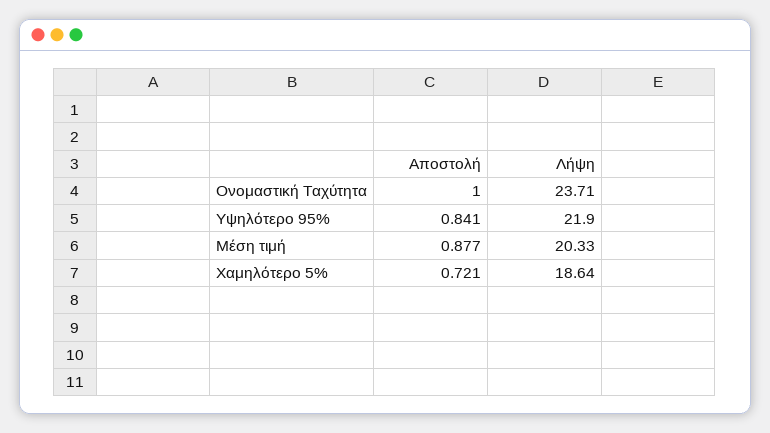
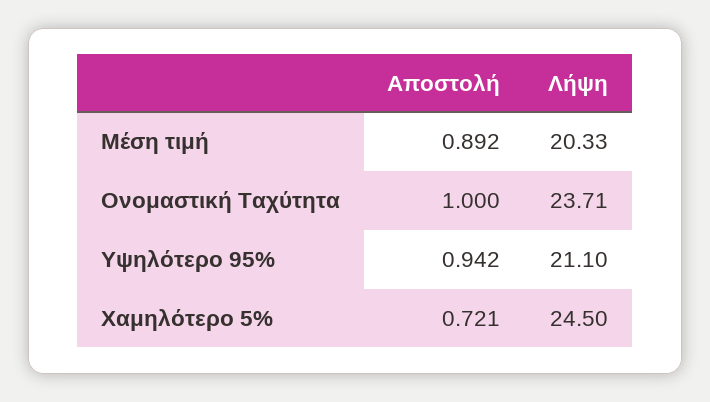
Αποστολή, Υψηλότερο 95%: 0.841 -> 0.942
Λήψη, Υψηλότερο 95%: 21.9 -> 21.1
Αποστολή, Μέση τιμή: 0.877 -> 0.892
Λήψη, Χαμηλότερο 5%: 18.64 -> 24.5

